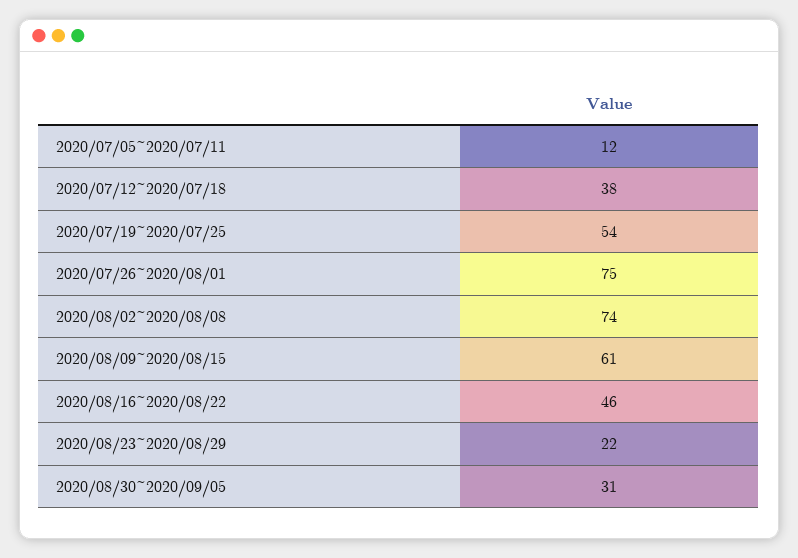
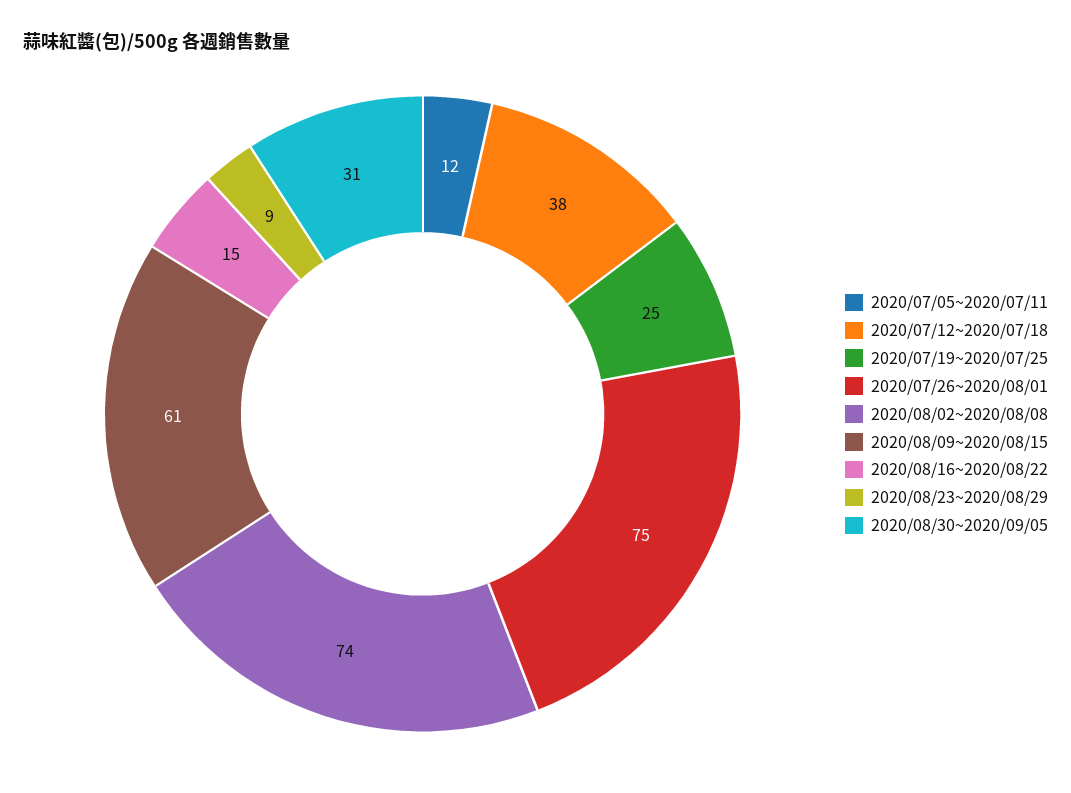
2020/07/19~2020/07/25: 54 -> 25
2020/08/16~2020/08/22: 46 -> 15
2020/08/23~2020/08/29: 22 -> 9

